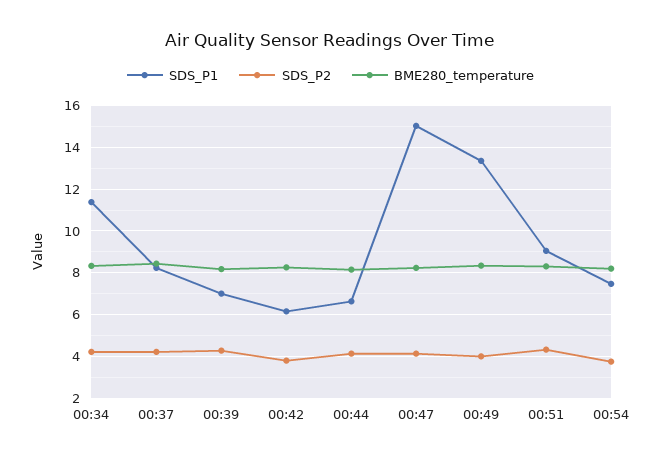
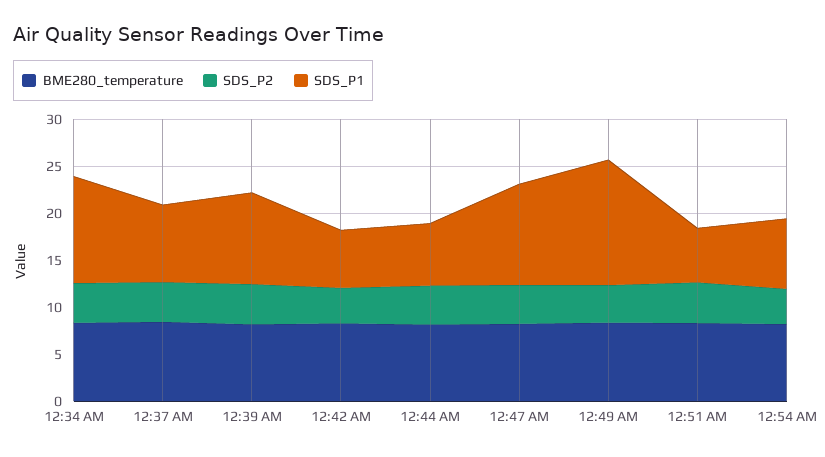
SDS_P1, 00:39: 7 -> 10
SDS_P1, 00:47: 15 -> 11
SDS_P1, 00:51: 9 -> 6

